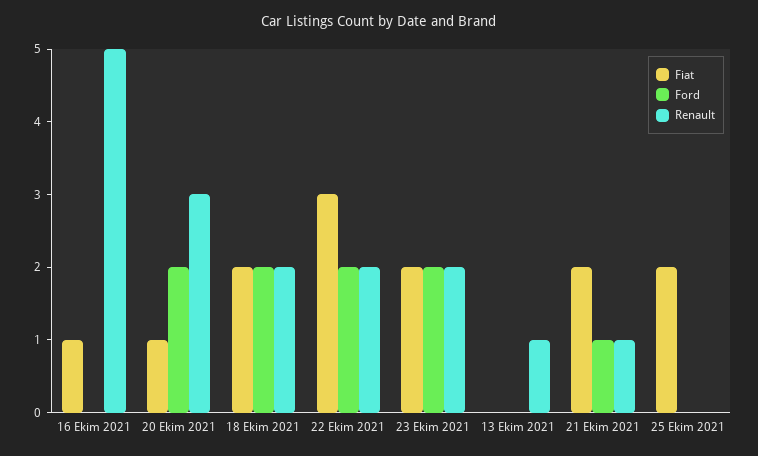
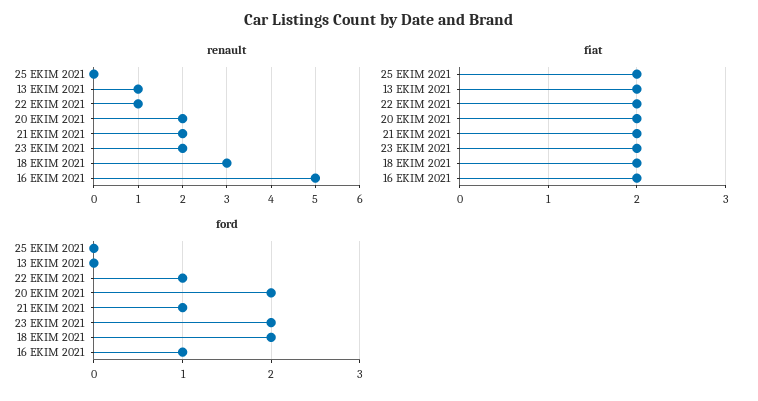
Fiat, 16 Ekim 2021: 1 -> 2
Ford, 16 Ekim 2021: 0 -> 1
Fiat, 20 Ekim 2021: 1 -> 2
Renault, 20 Ekim 2021: 3 -> 2
Renault, 18 Ekim 2021: 2 -> 3
Fiat, 22 Ekim 2021: 3 -> 2
Ford, 22 Ekim 2021: 2 -> 1
Renault, 22 Ekim 2021: 2 -> 1
Fiat, 13 Ekim 2021: 0 -> 2
Renault, 21 Ekim 2021: 1 -> 2

